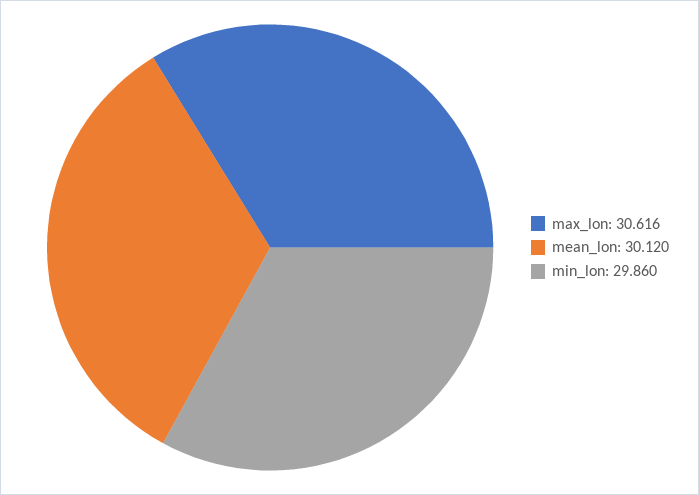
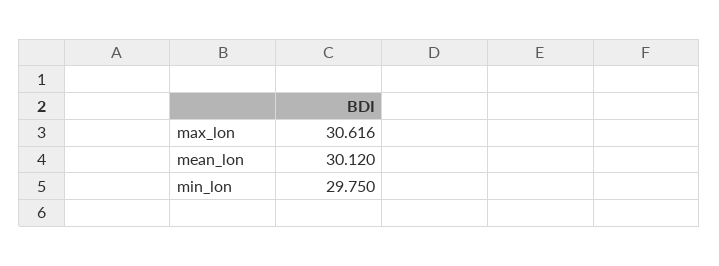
min_lon: 29.86 -> 29.75

